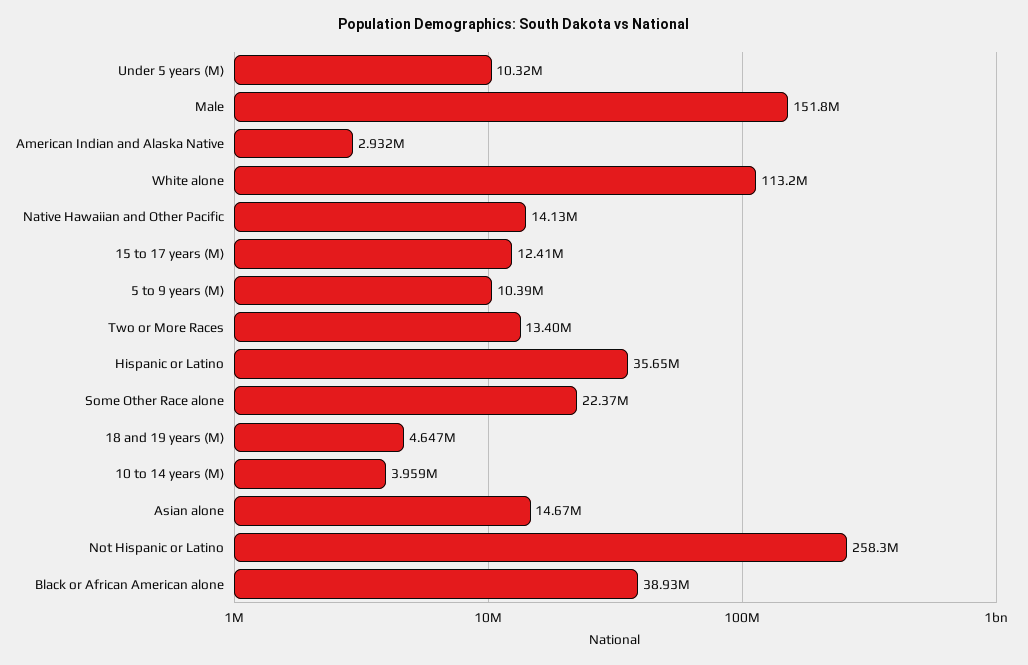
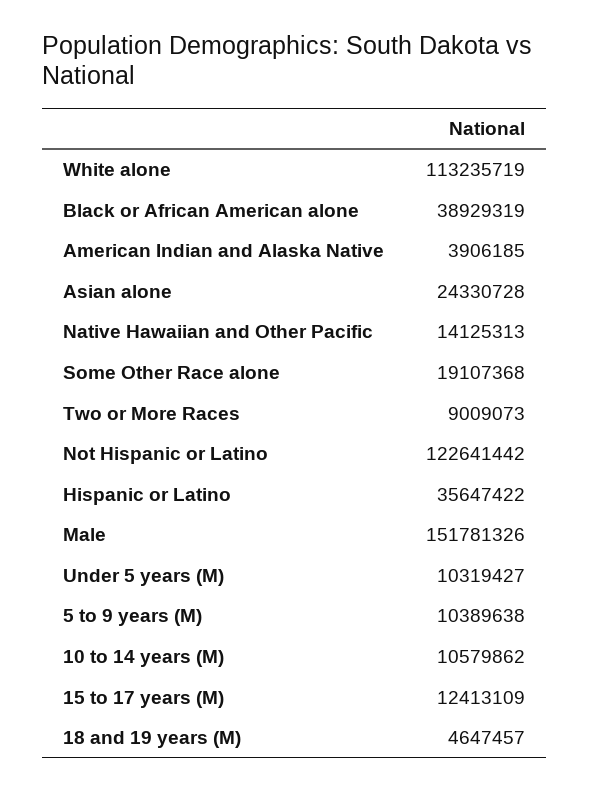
American Indian and Alaska Native: 2932000 -> 3906185
Two or More Races: 13400000 -> 9009073
Some Other Race alone: 22370000 -> 19107368
10 to 14 years (M): 3959000 -> 10579862
Asian alone: 14670000 -> 24330728
Not Hispanic or Latino: 258300000 -> 122641442

